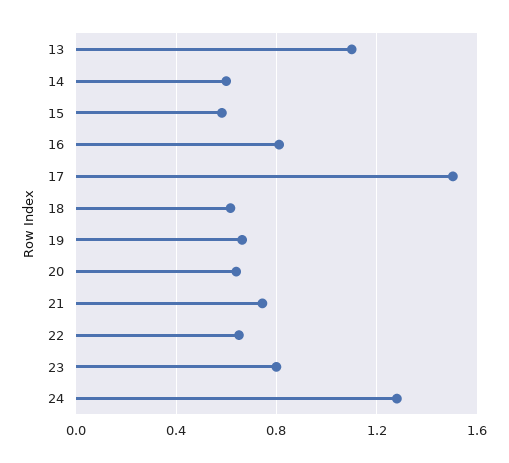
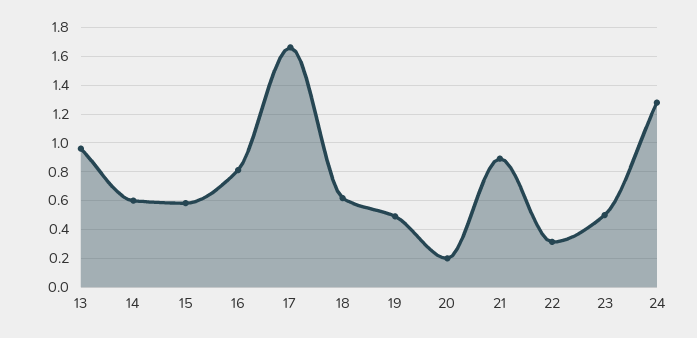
13: 1.1 -> 0.95
17: 1.5 -> 1.65
19: 0.65 -> 0.5
20: 0.65 -> 0.2
21: 0.75 -> 0.9
22: 0.65 -> 0.3
23: 0.8 -> 0.5

